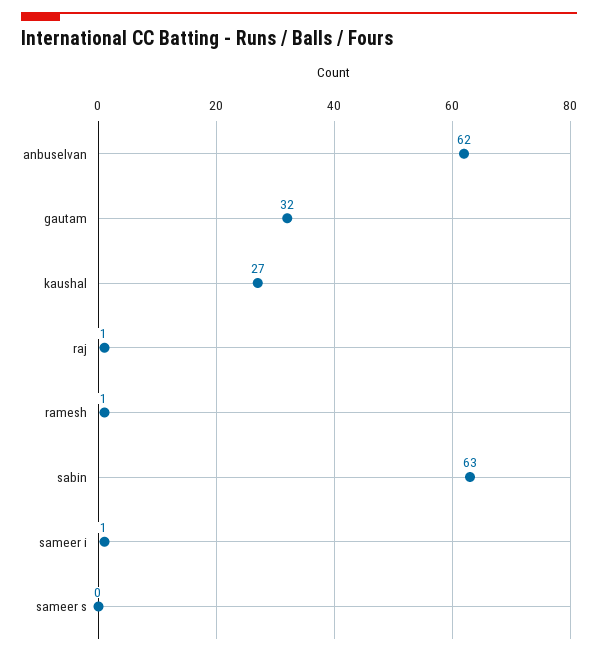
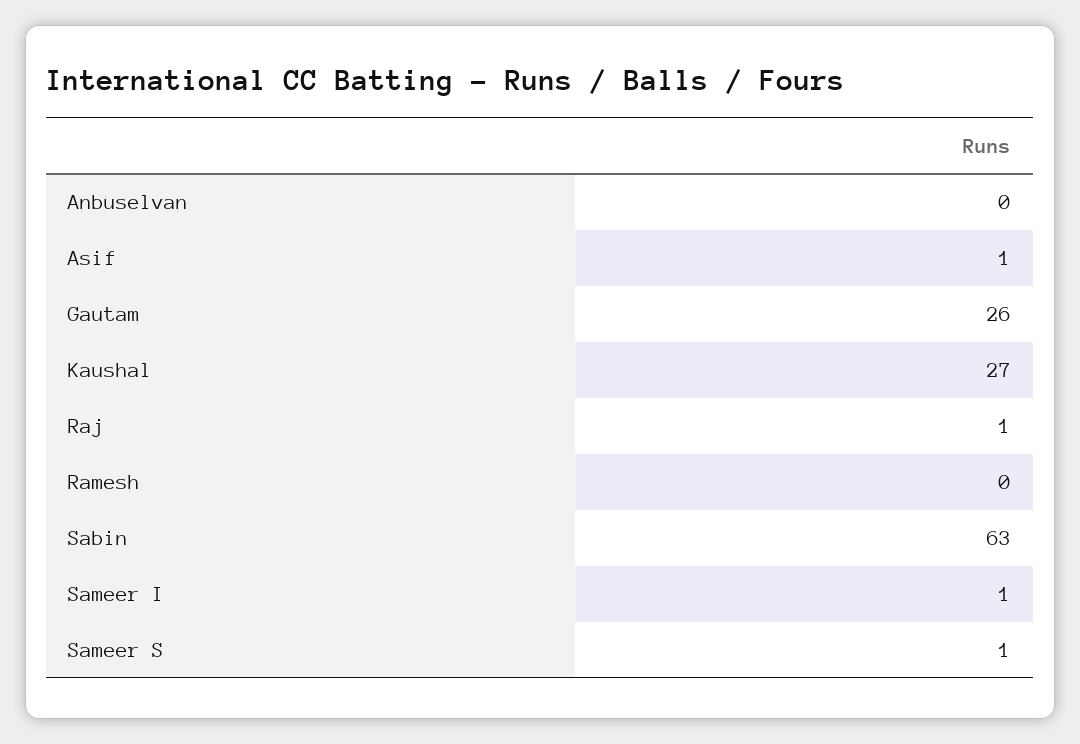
anbuselvan: 62 -> 0
gautam: 32 -> 26
ramesh: 1 -> 0
sameer s: 0 -> 1
Asif: none -> 1

